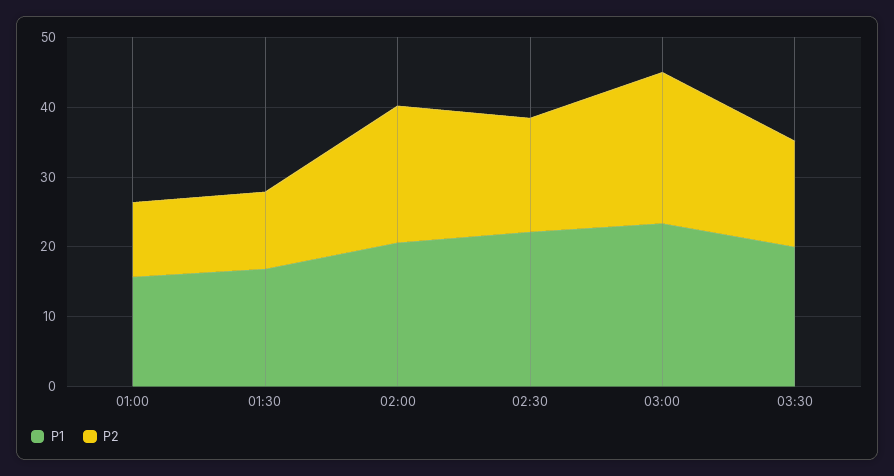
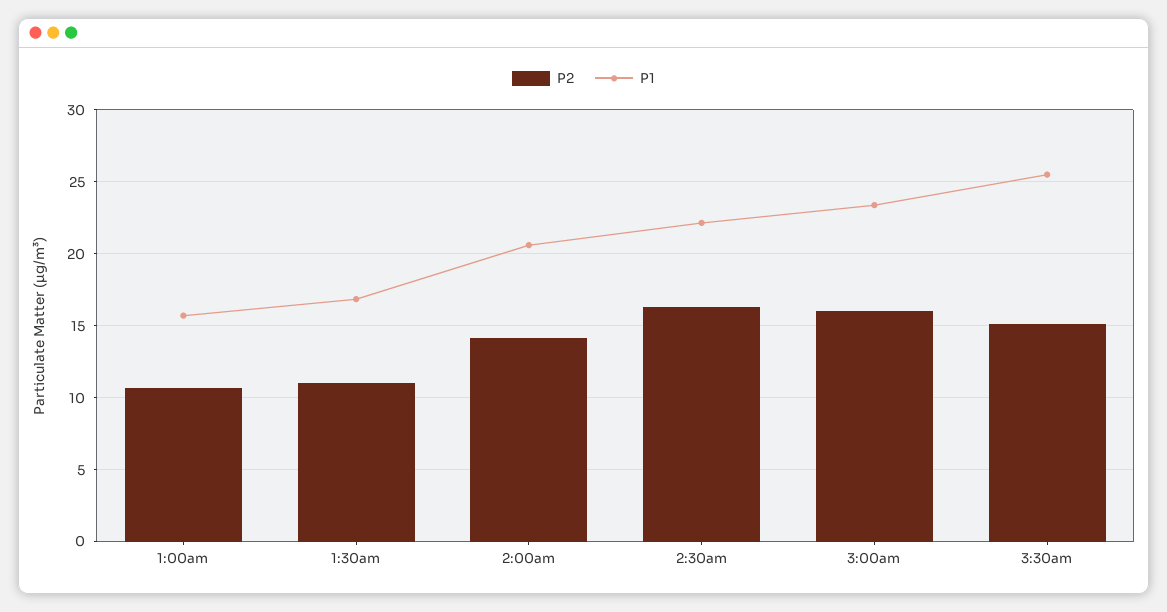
P2, 02:00: 20 -> 14
P2, 03:00: 22 -> 16
P1, 03:30: 20 -> 25.5

